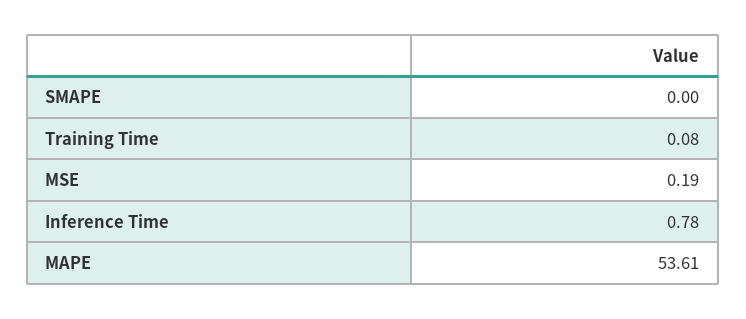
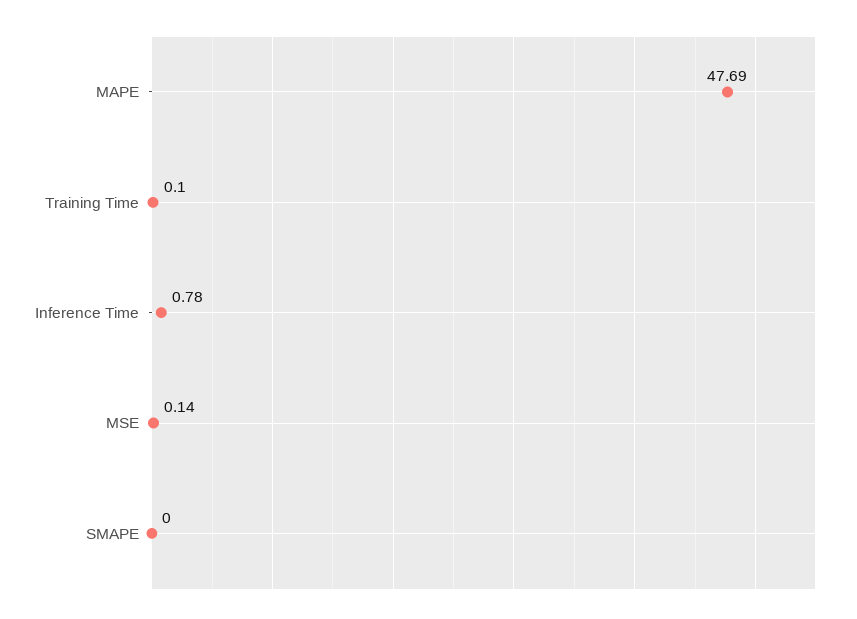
Training Time: 0.08 -> 0.1
MSE: 0.19 -> 0.14
MAPE: 53.61 -> 47.69

